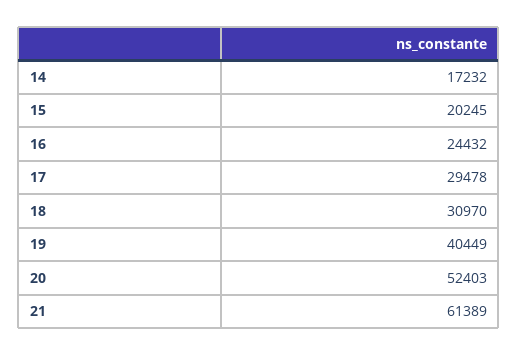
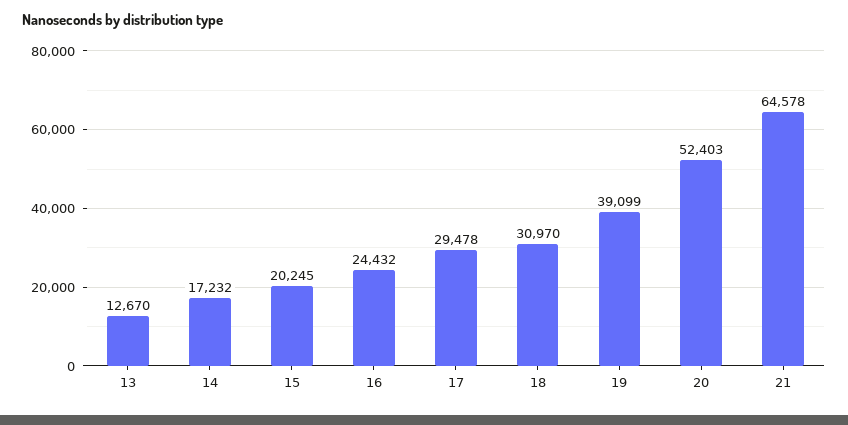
19: 40449 -> 39099
21: 61389 -> 64578
13: none -> 12670

